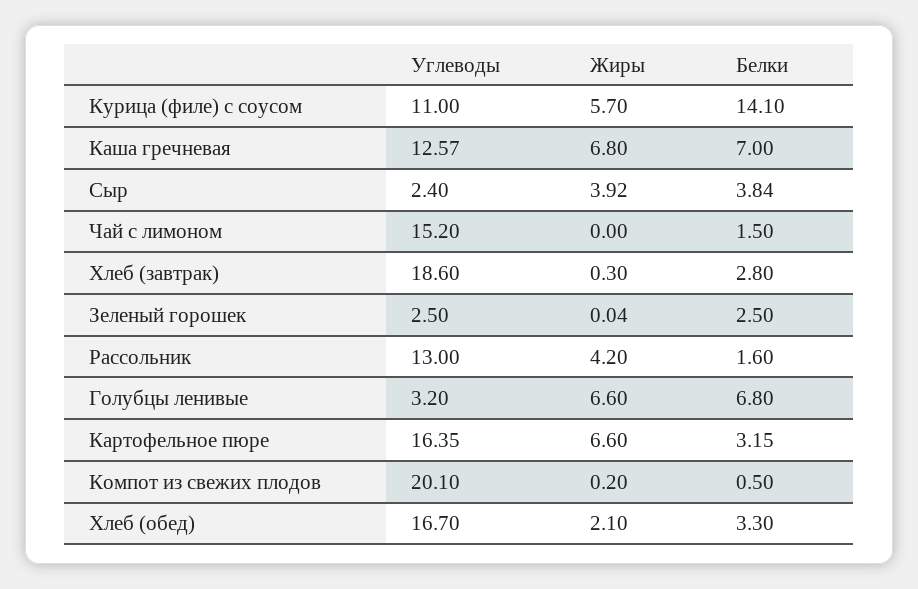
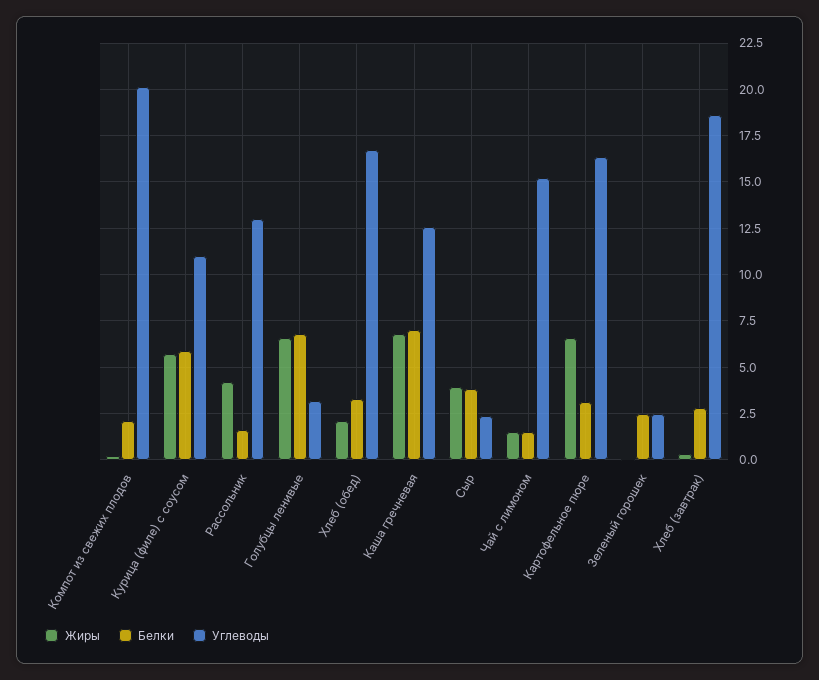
Белки, Курица (филе) с соусом: 14.1 -> 6
Жиры, Чай с лимоном: 0 -> 1.5
Белки, Компот из свежих плодов: 0.5 -> 2

